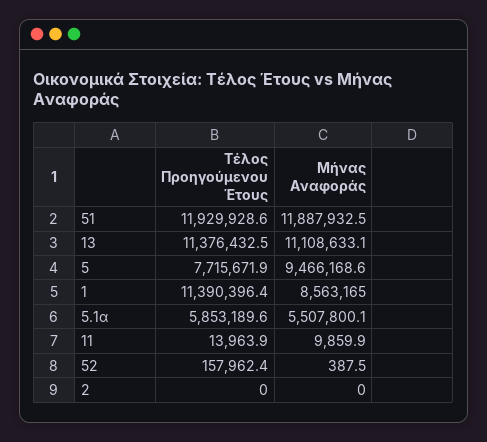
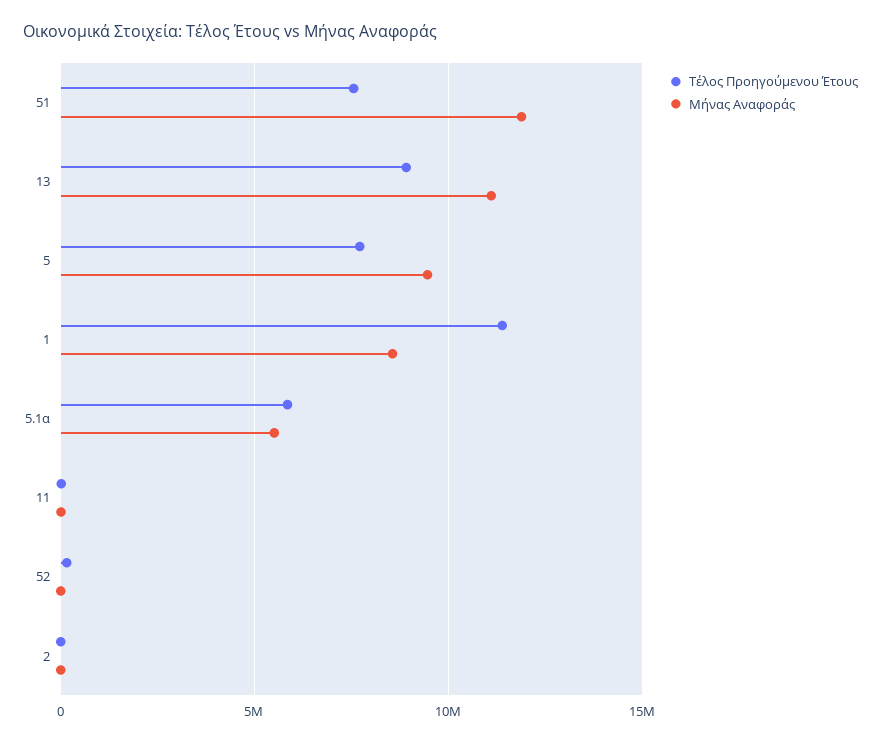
Τέλος Προηγούμενου Έτους, 51: 11929928.6 -> 7500000
Τέλος Προηγούμενου Έτους, 13: 11376432.5 -> 9000000

